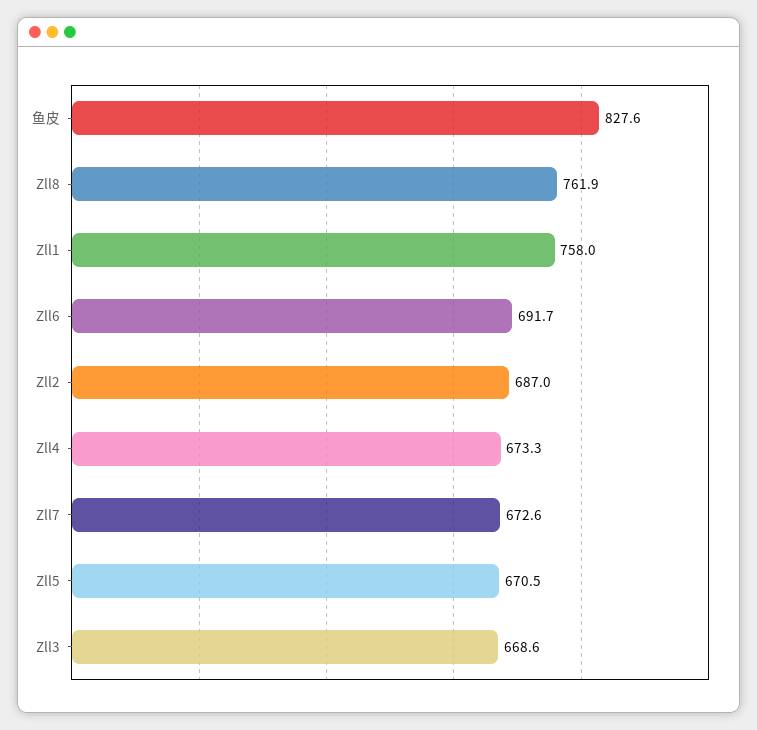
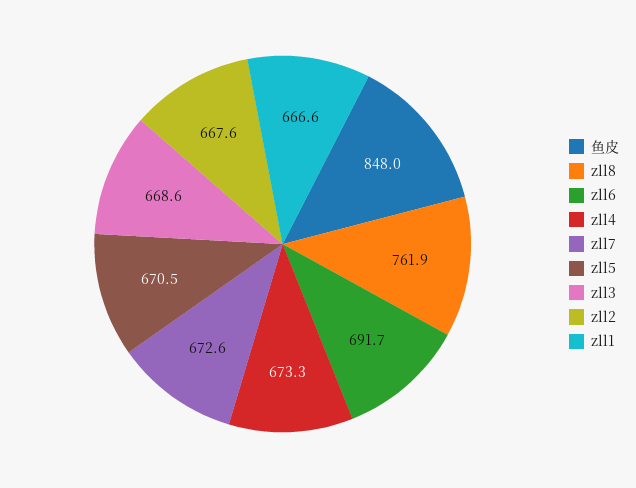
鱼皮: 827.6 -> 848
Zll1: 758 -> 666.6
Zll2: 687 -> 667.6

